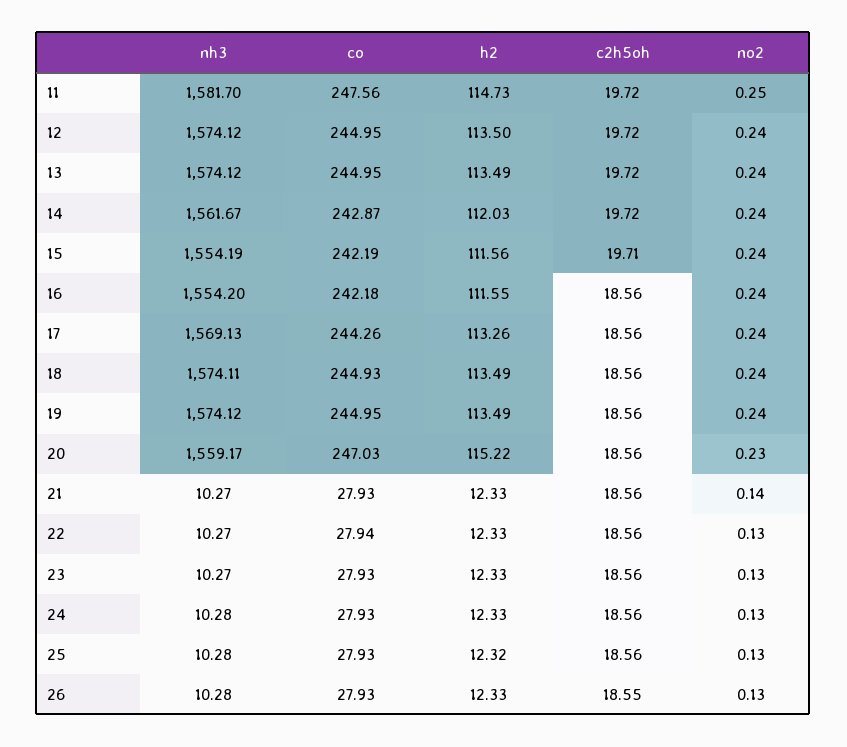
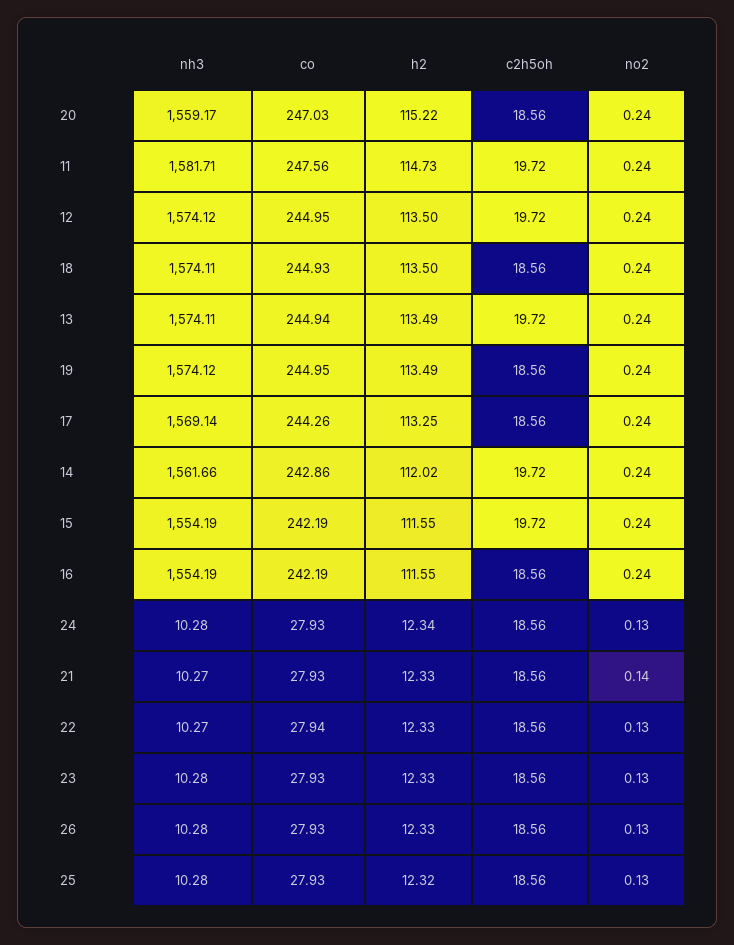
nh3, 11: 1581.7 -> 1581.71
no2, 11: 0.25 -> 0.24
nh3, 13: 1574.12 -> 1574.11
co, 13: 244.95 -> 244.94
nh3, 14: 1561.67 -> 1561.66
co, 14: 242.87 -> 242.86
h2, 14: 112.03 -> 112.02
h2, 15: 111.56 -> 111.55
c2h5oh, 15: 19.71 -> 19.72
nh3, 16: 1554.2 -> 1554.19
co, 16: 242.18 -> 242.19
nh3, 17: 1569.13 -> 1569.14
h2, 17: 113.26 -> 113.25
h2, 18: 113.49 -> 113.5
no2, 20: 0.23 -> 0.24
nh3, 23: 10.27 -> 10.28
h2, 24: 12.33 -> 12.34
c2h5oh, 26: 18.55 -> 18.56

